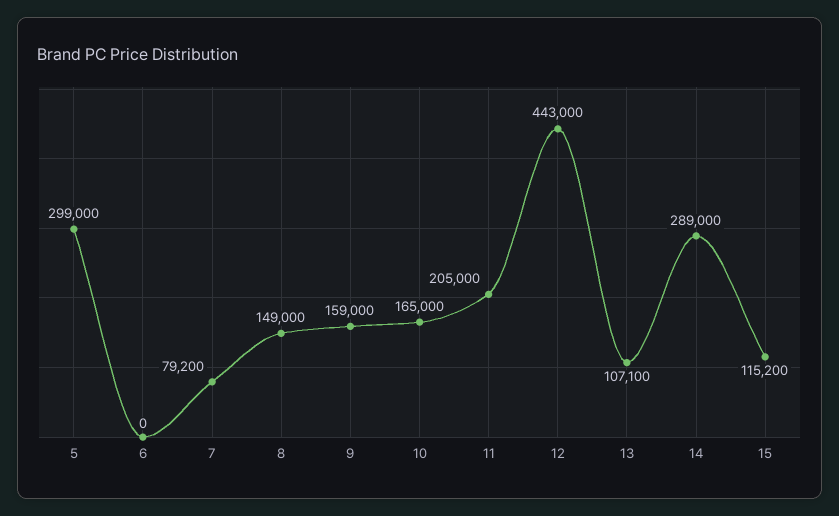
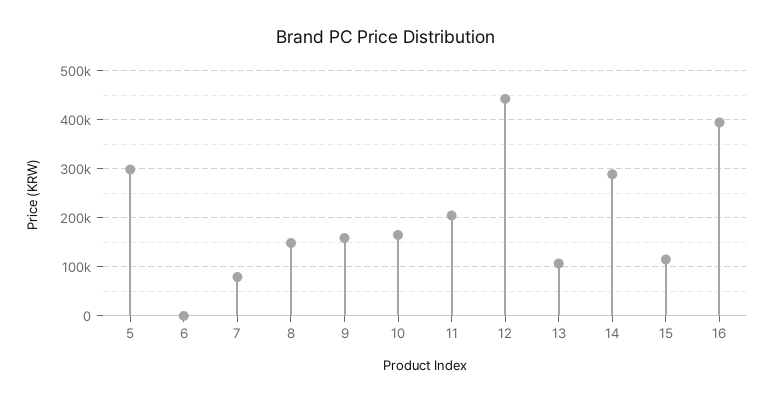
16: none -> 400000

